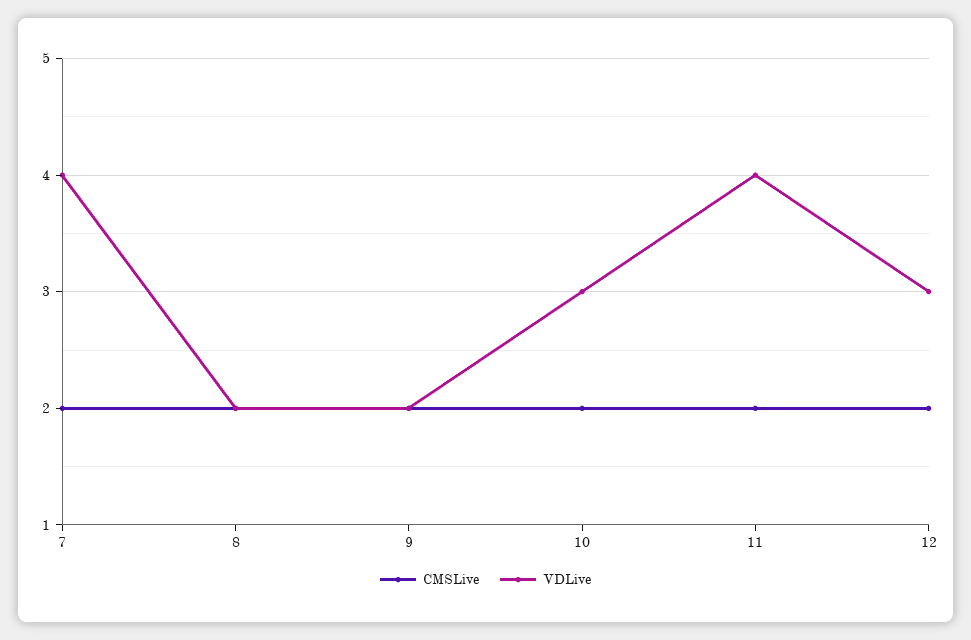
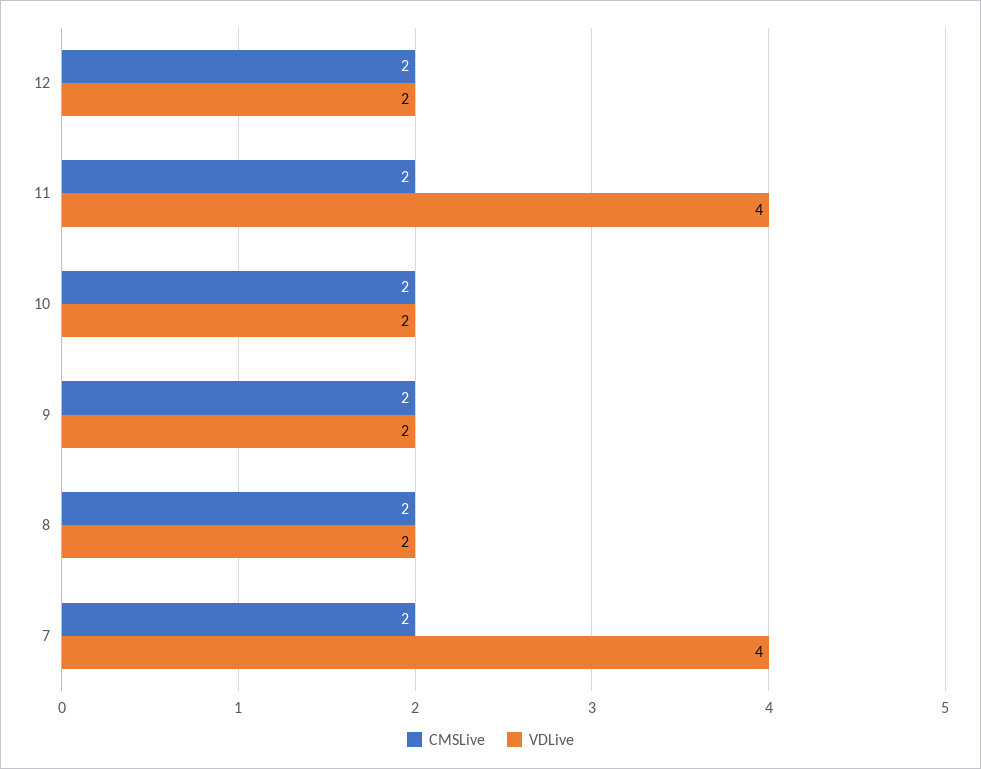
VDLive, 10: 3 -> 2
VDLive, 12: 3 -> 2

